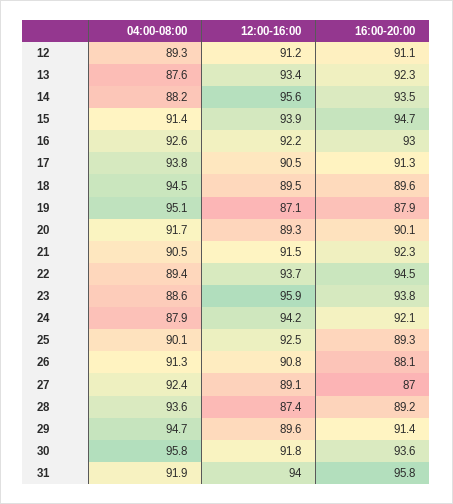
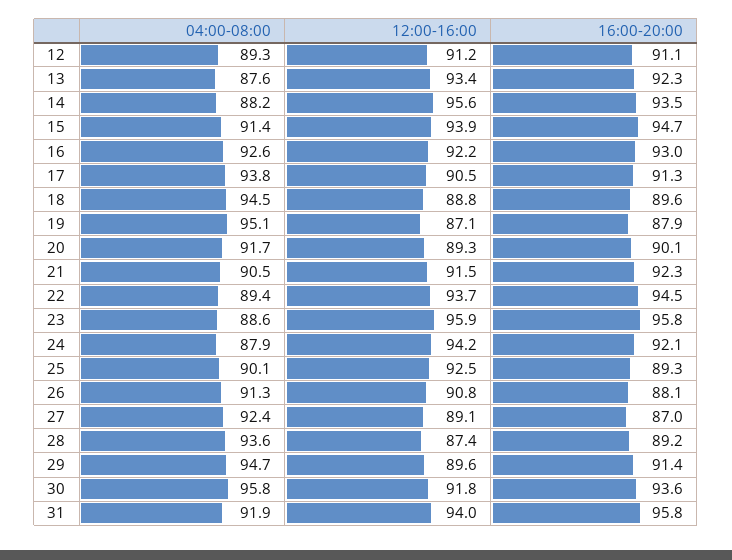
12:00-16:00, 18: 89.5 -> 88.8
16:00-20:00, 23: 93.8 -> 95.8

